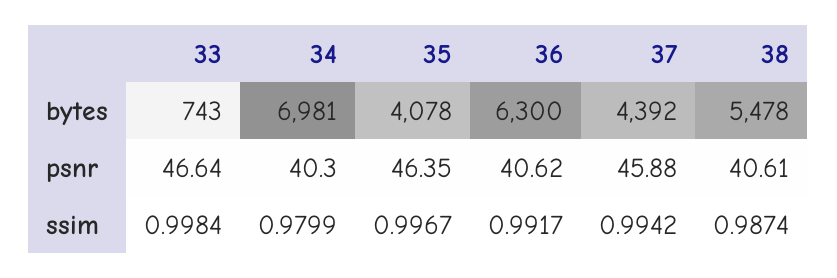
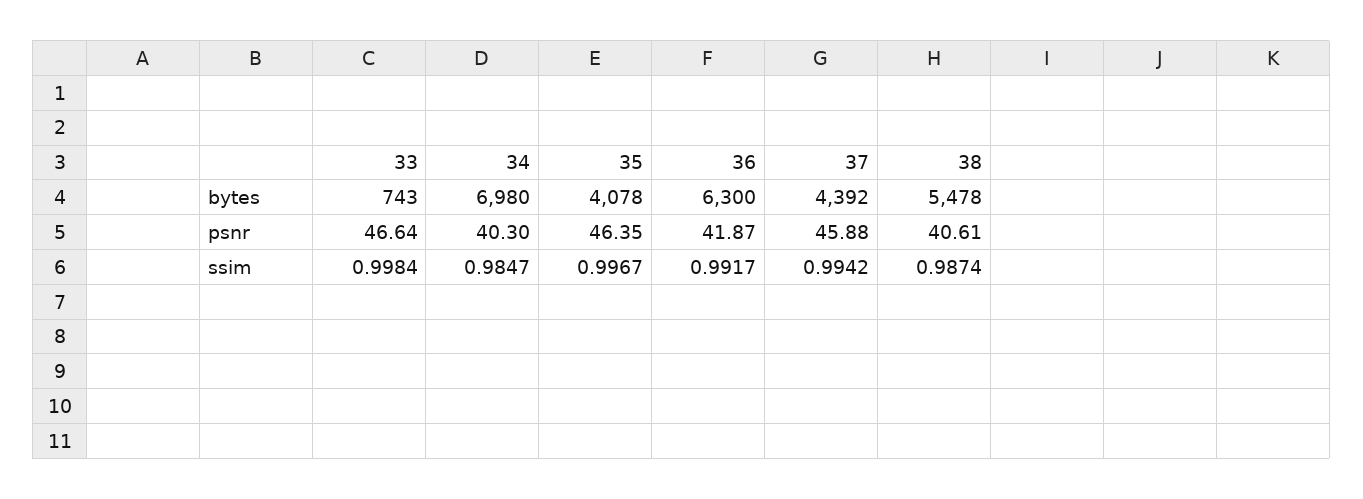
34, bytes: 6981 -> 6980
36, psnr: 40.62 -> 41.87
34, ssim: 0.9799 -> 0.9847

